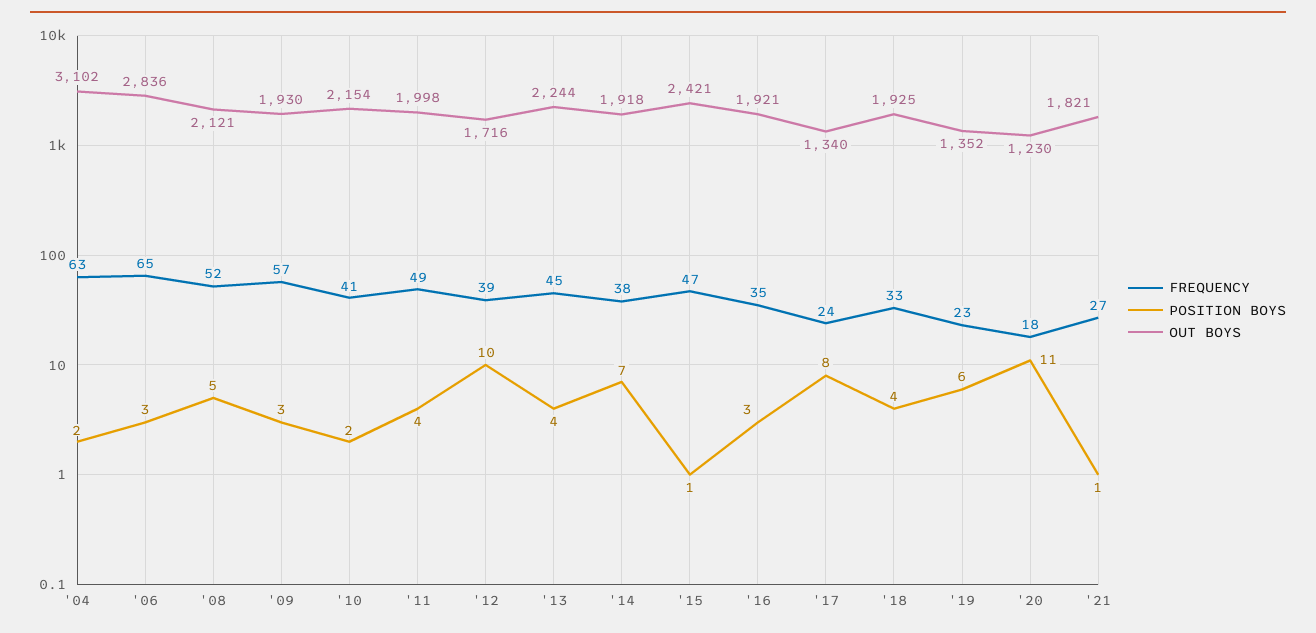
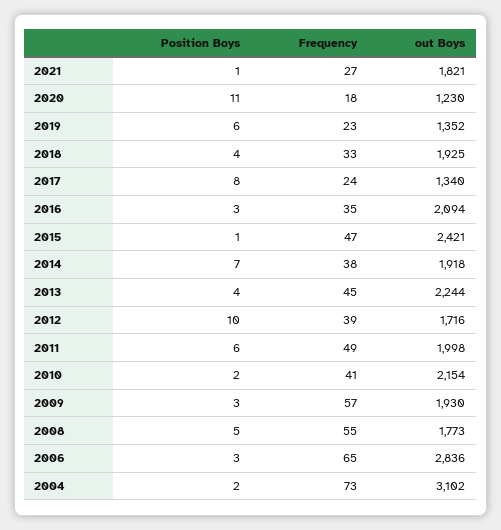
FREQUENCY, '04: 63 -> 73
FREQUENCY, '08: 52 -> 55
OUT BOYS, '08: 2121 -> 1773
POSITION BOYS, '11: 4 -> 6
OUT BOYS, '16: 1921 -> 2094

